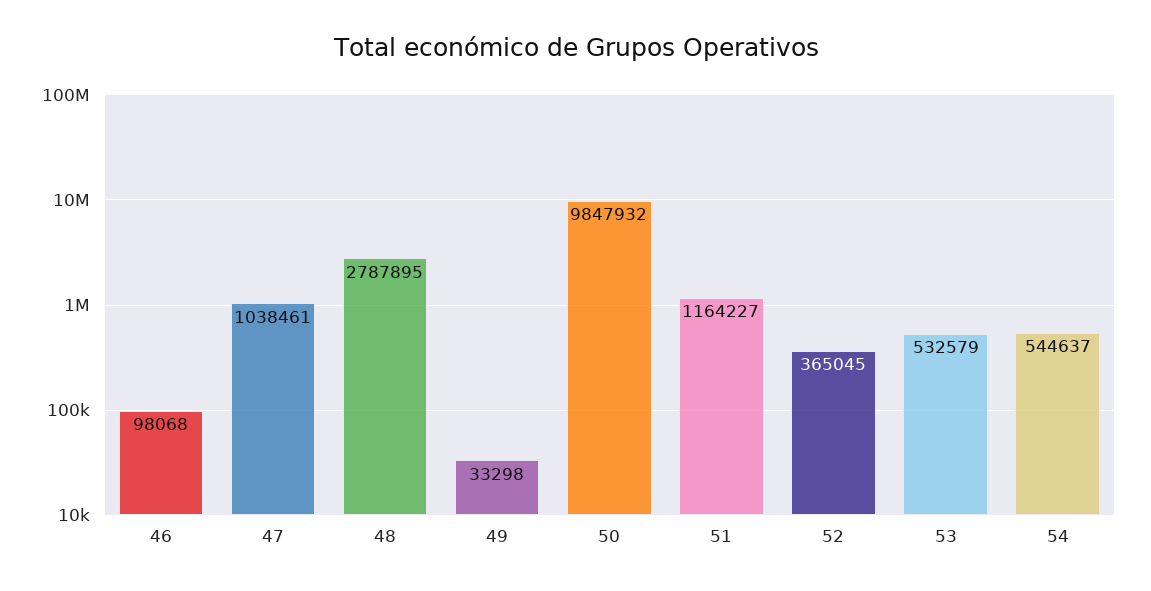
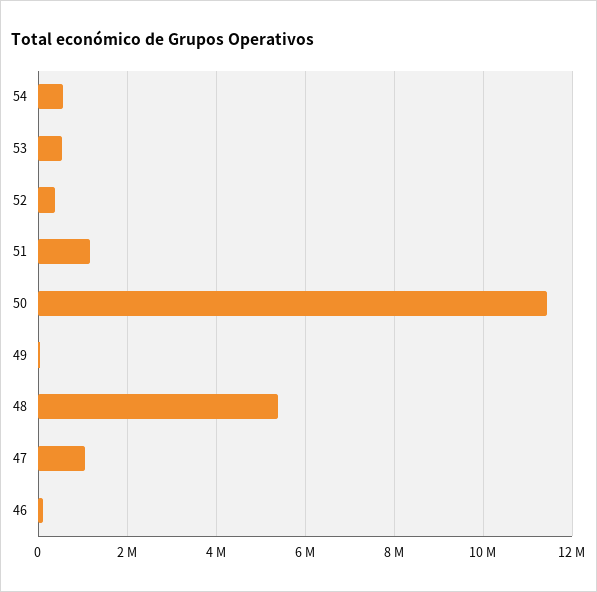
48: 2787895 -> 5400000
50: 9847932 -> 11400000

